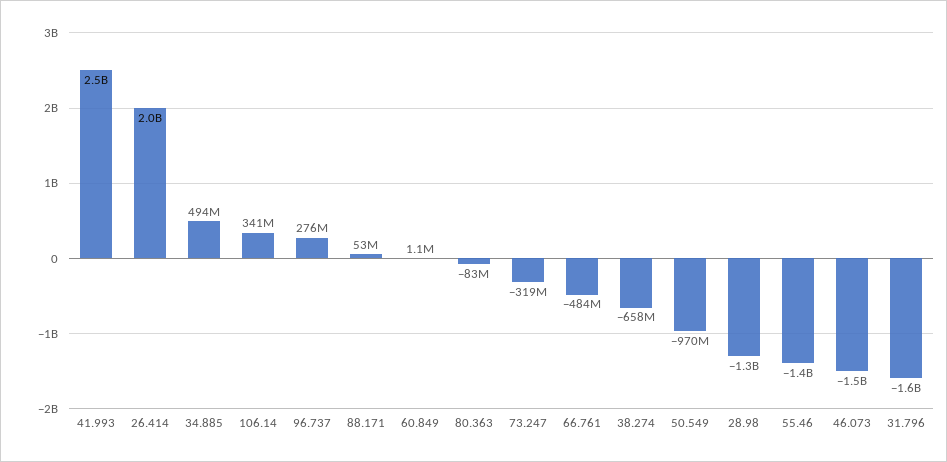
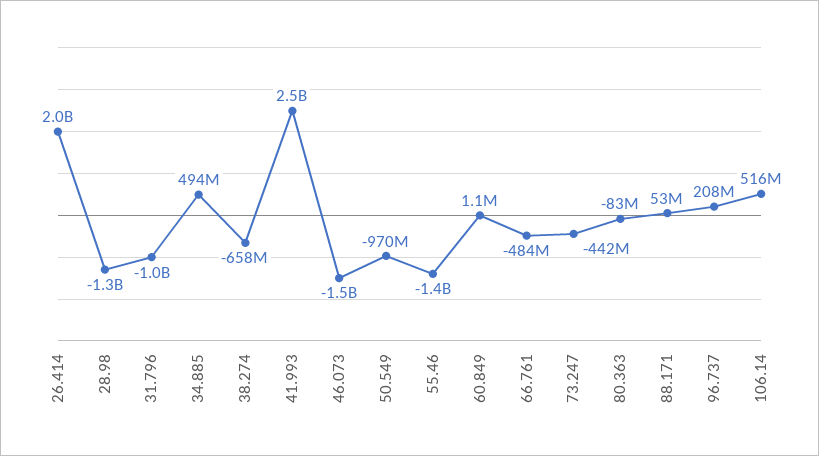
106.14: 341000000 -> 516000000
96.737: 276000000 -> 208000000
73.247: -319000000 -> -442000000
31.796: -1600000000 -> -1000000000

